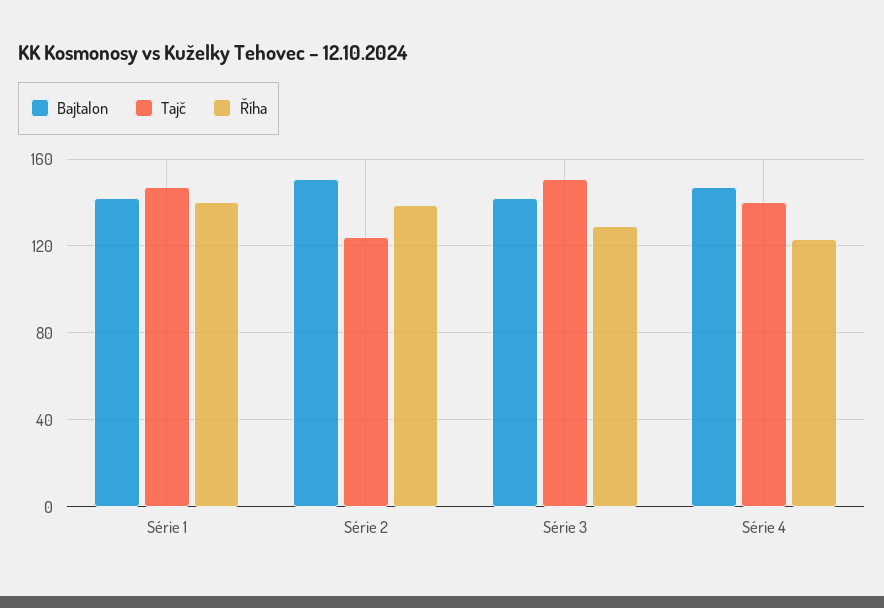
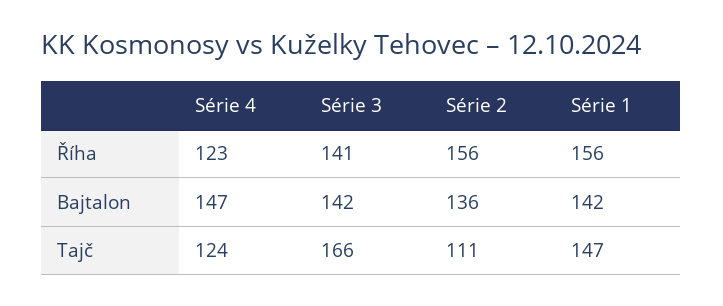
Říha, Série 1: 140 -> 156
Bajtalon, Série 2: 150 -> 136
Tajč, Série 2: 125 -> 111
Říha, Série 2: 140 -> 156
Tajč, Série 3: 150 -> 166
Říha, Série 3: 130 -> 141
Tajč, Série 4: 140 -> 124

